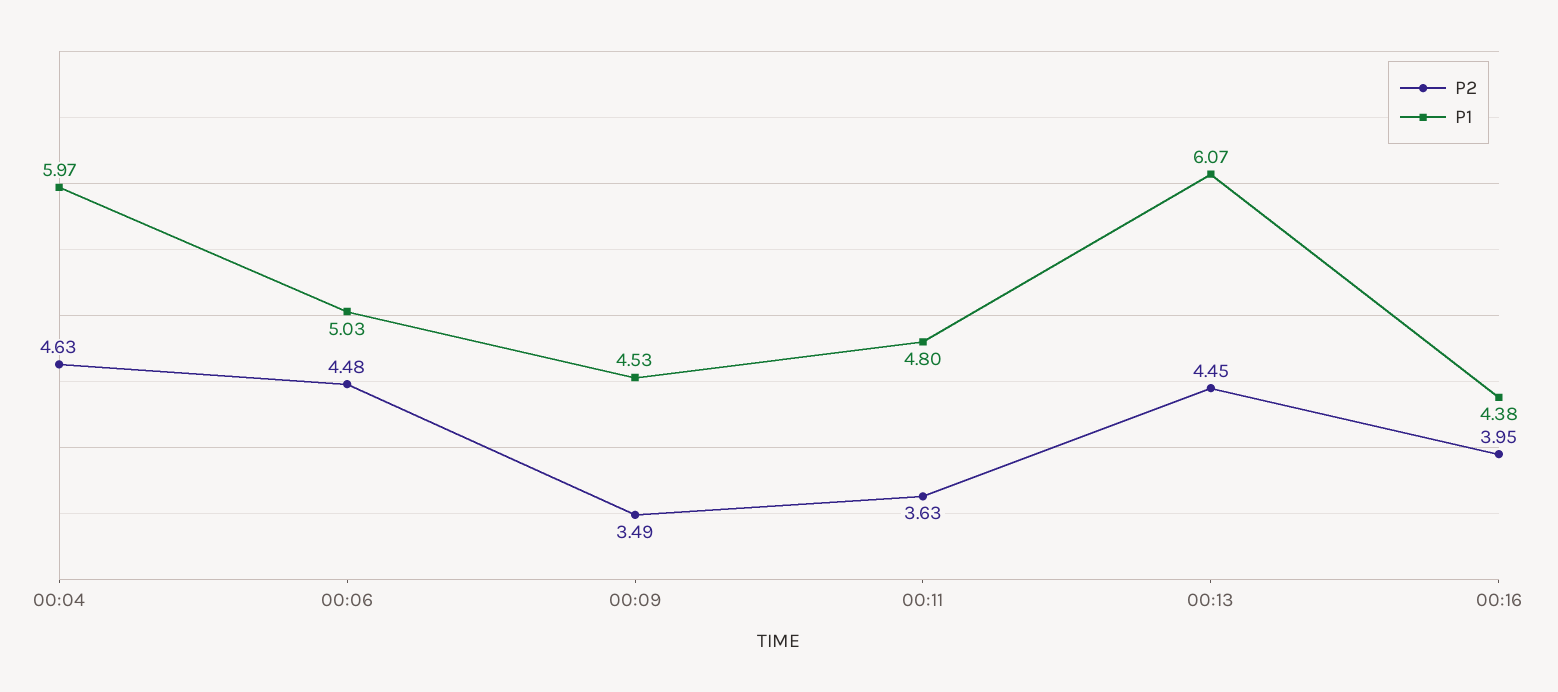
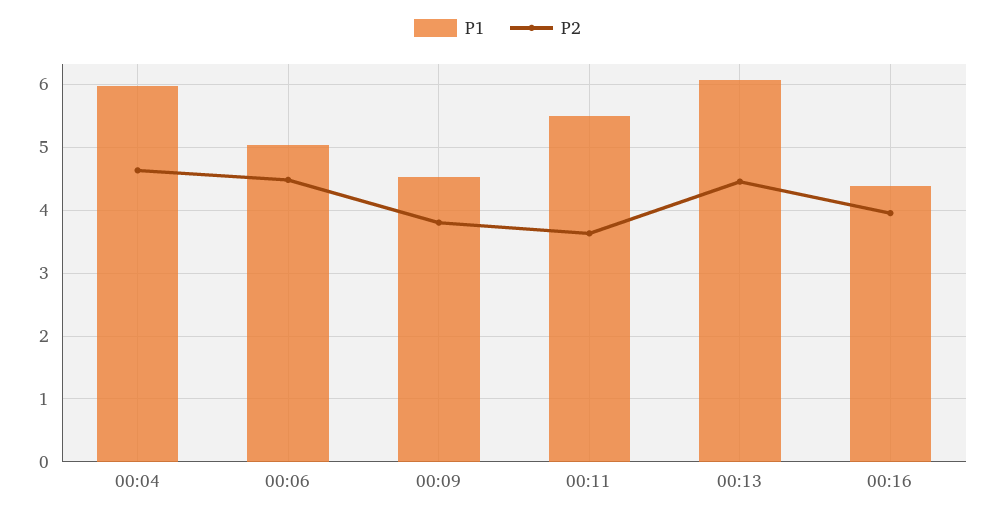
P2, 00:09: 3.49 -> 3.8
P1, 00:11: 4.8 -> 5.5

